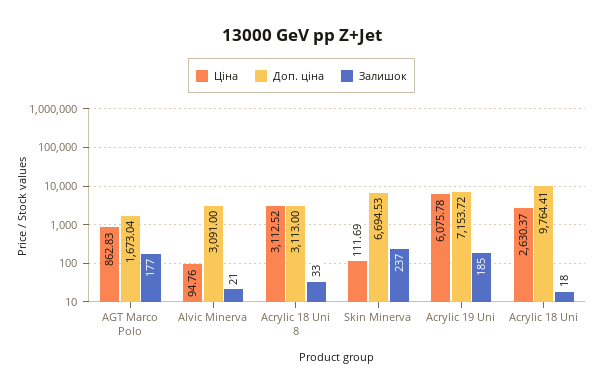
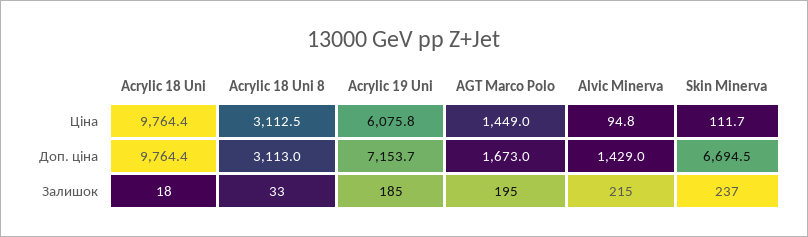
Ціна, AGT Marco Polo: 862.83 -> 1449
Залишок, AGT Marco Polo: 177 -> 195
Доп. ціна, Alvic Minerva: 3091 -> 1429
Залишок, Alvic Minerva: 21 -> 215
Ціна, Acrylic 18 Uni: 2630.37 -> 9764.4

